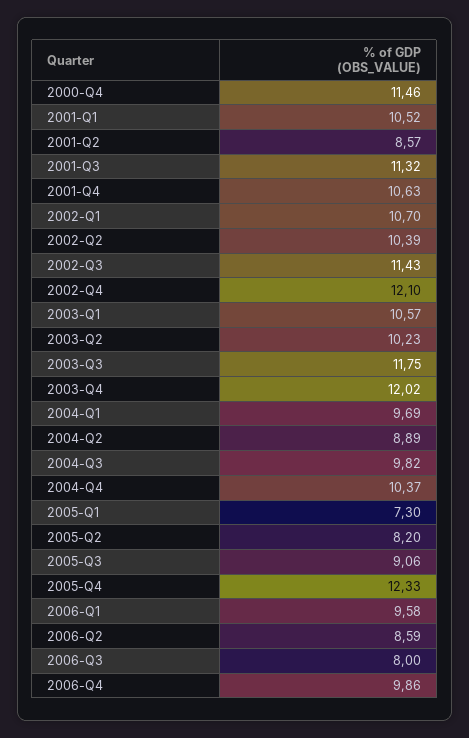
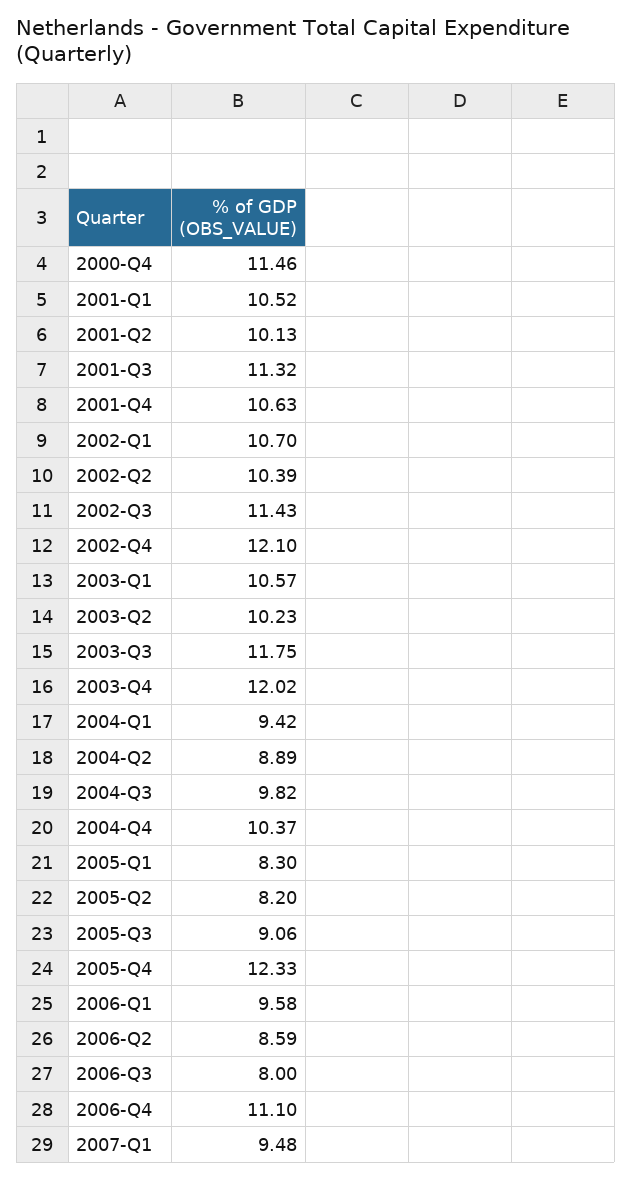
2001-Q2: 8.57 -> 10.13
2004-Q1: 9.69 -> 9.42
2005-Q1: 7.3 -> 8.3
2006-Q4: 9.86 -> 11.1
2007-Q1: none -> 9.48

